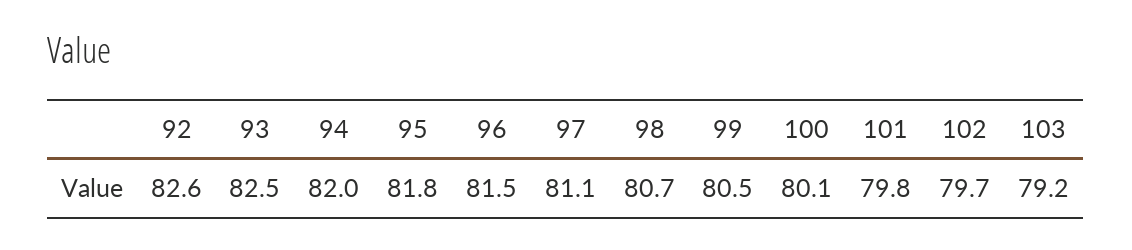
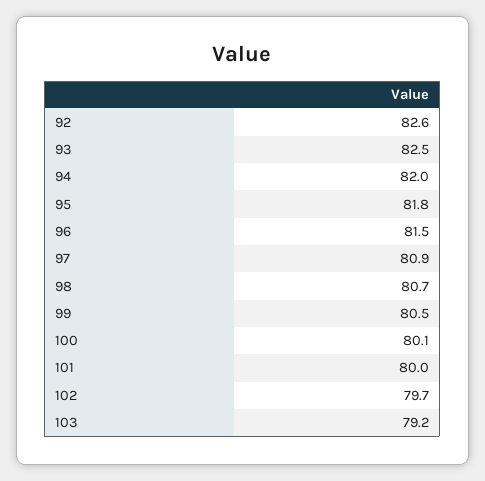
97: 81.1 -> 80.9
101: 79.8 -> 80

